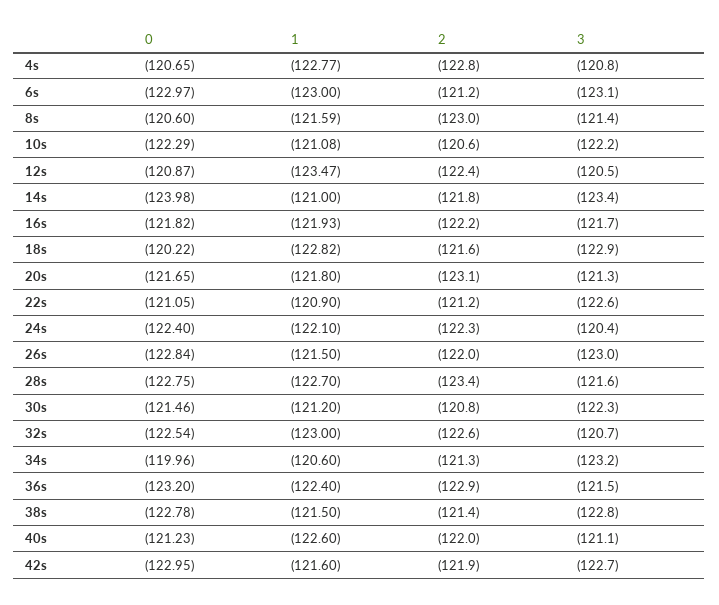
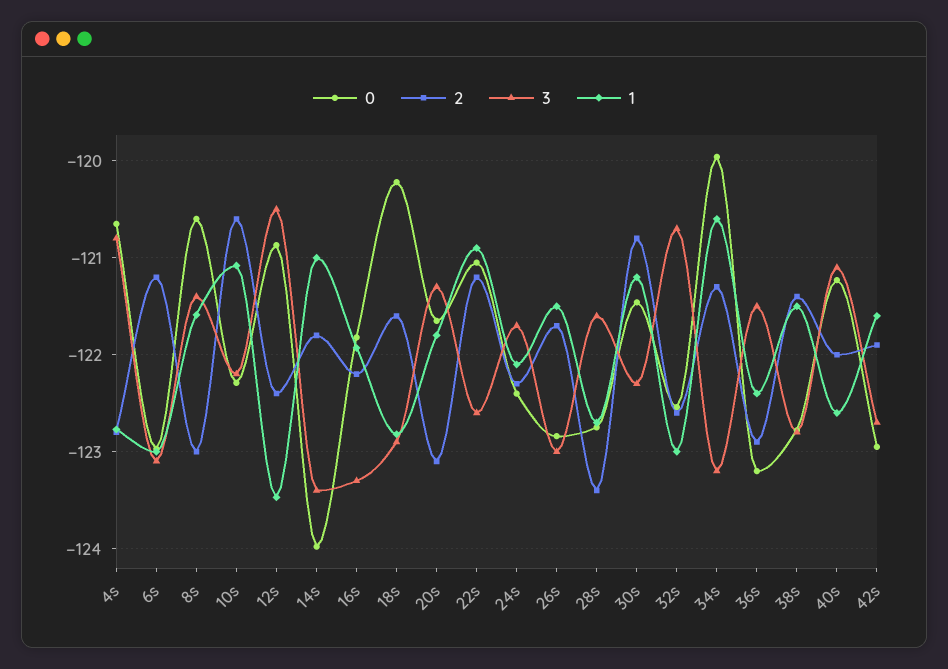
3, 16s: -121.7 -> -123.3
3, 24s: -120.4 -> -121.7
2, 26s: -122 -> -121.7

